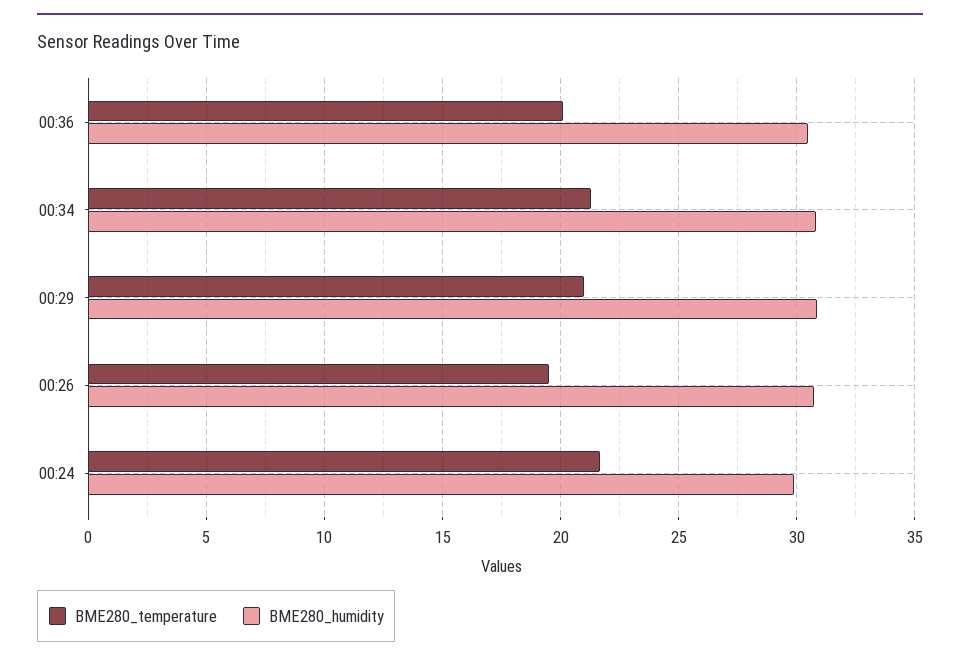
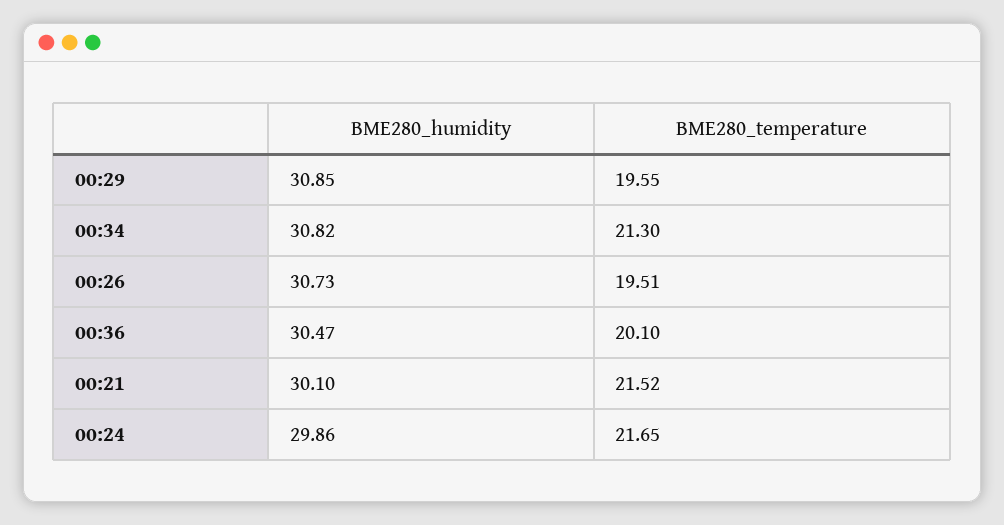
BME280_temperature, 00:29: 21 -> 19.55
BME280_humidity, 00:21: none -> 30.1
BME280_temperature, 00:21: none -> 21.52

